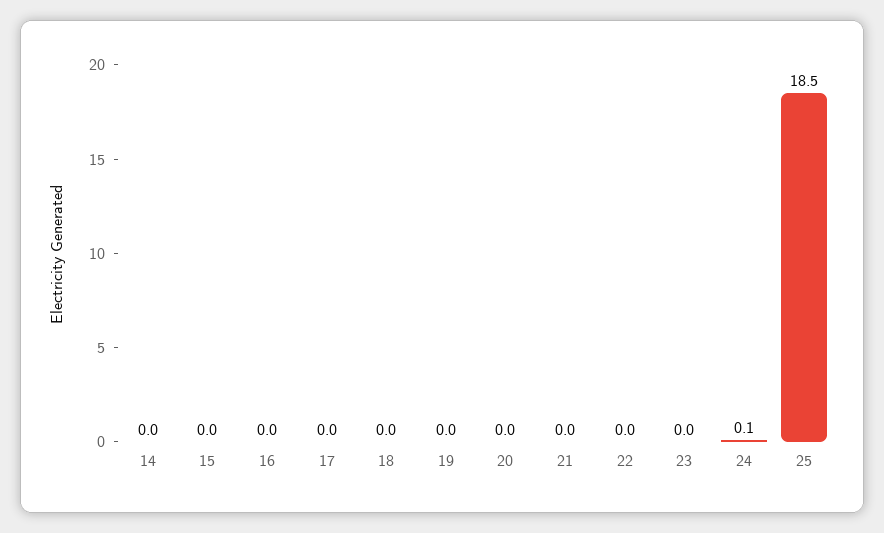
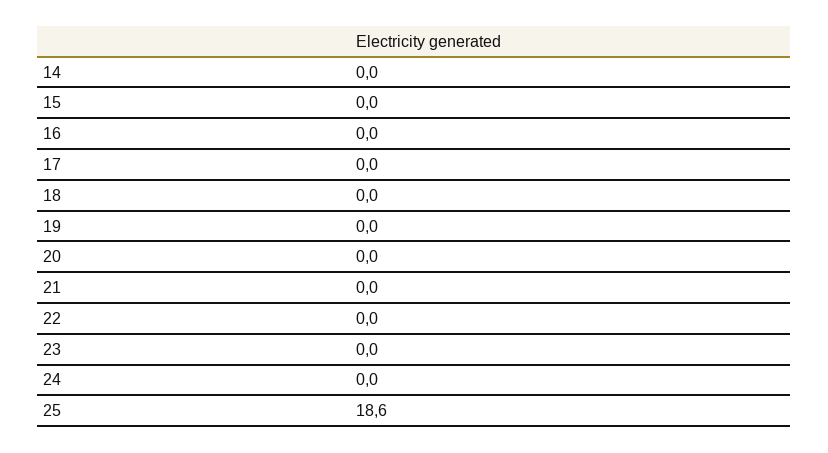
24: 0.1 -> 0
25: 18.5 -> 18.6

